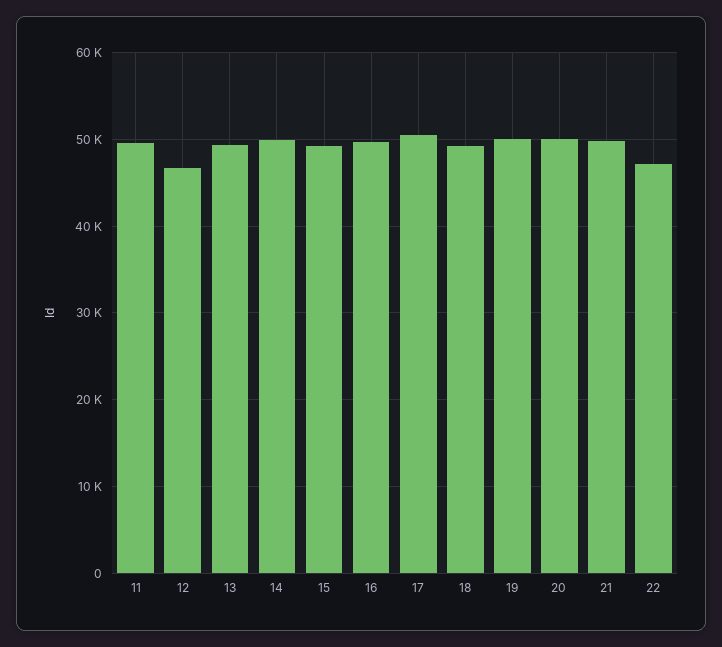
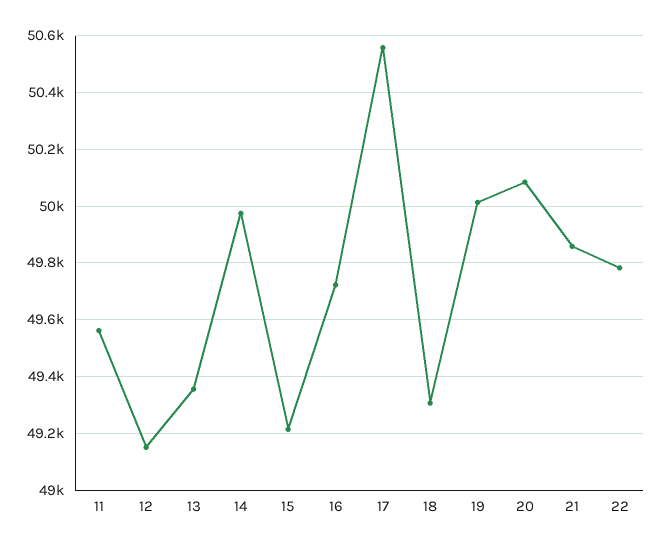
12: 47000 -> 49150
22: 47000 -> 49775

